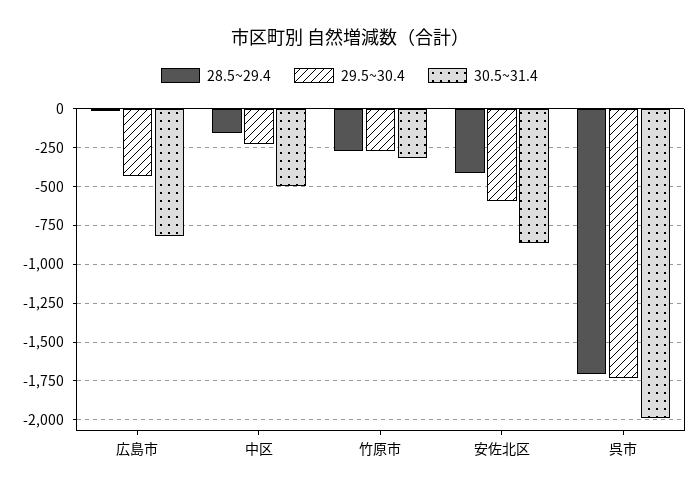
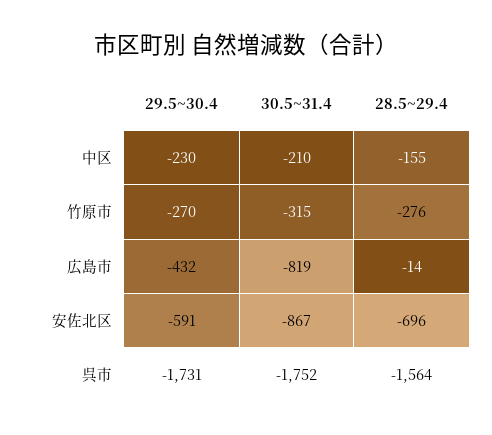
30.5~31.4, 中区: -500 -> -210
28.5~29.4, 安佐北区: -400 -> -696
28.5~29.4, 呉市: -1700 -> -1564
30.5~31.4, 呉市: -2000 -> -1752

